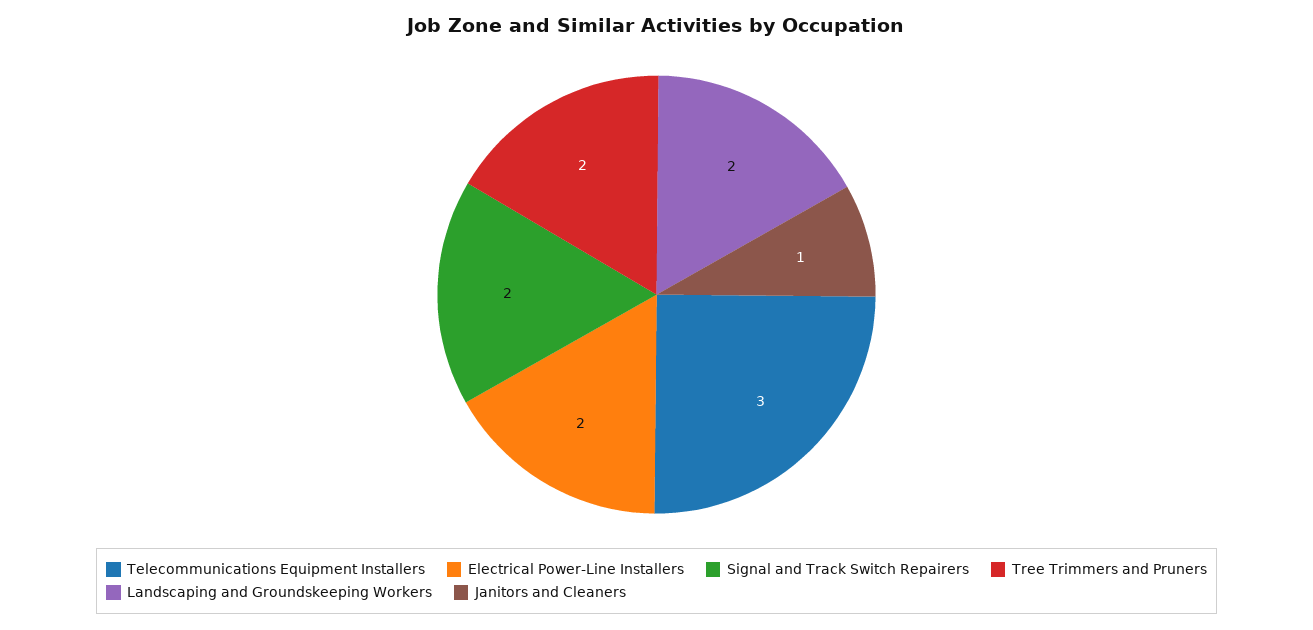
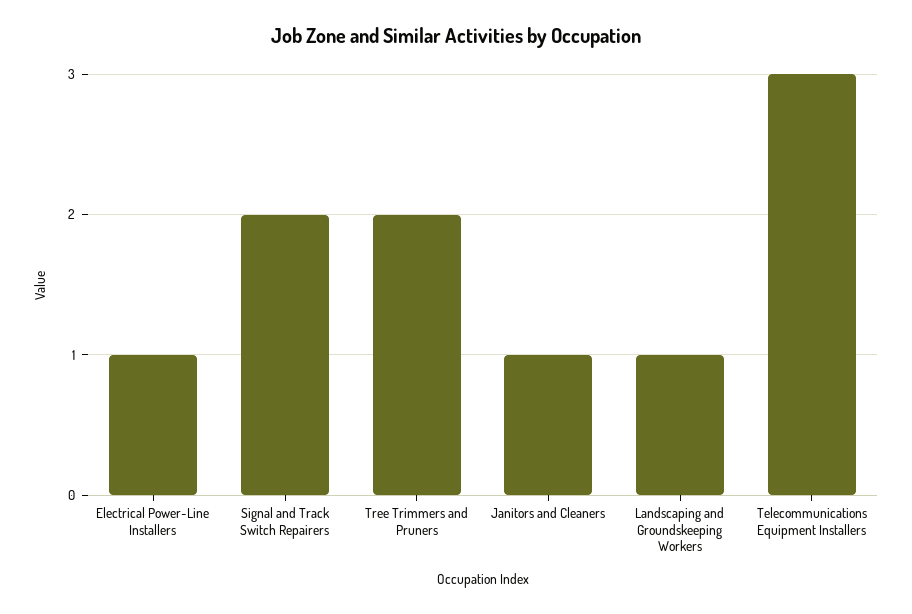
Electrical Power-Line Installers: 2 -> 1
Landscaping and Groundskeeping Workers: 2 -> 1

